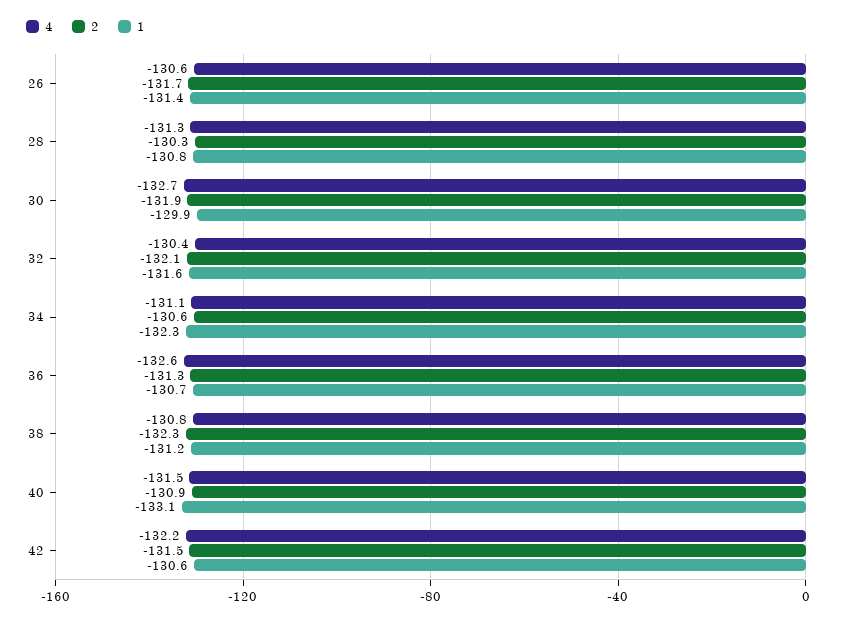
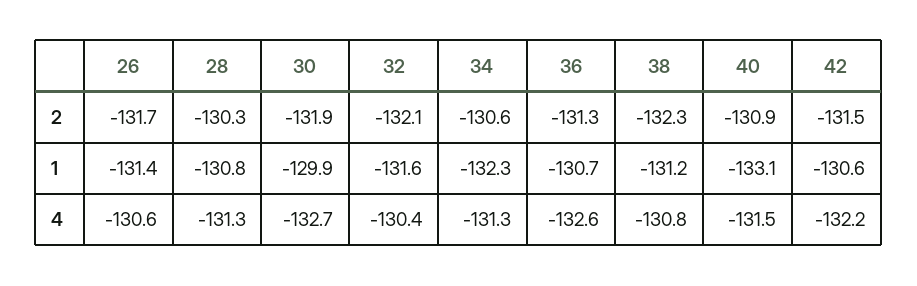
4, 34: -131.1 -> -131.3

